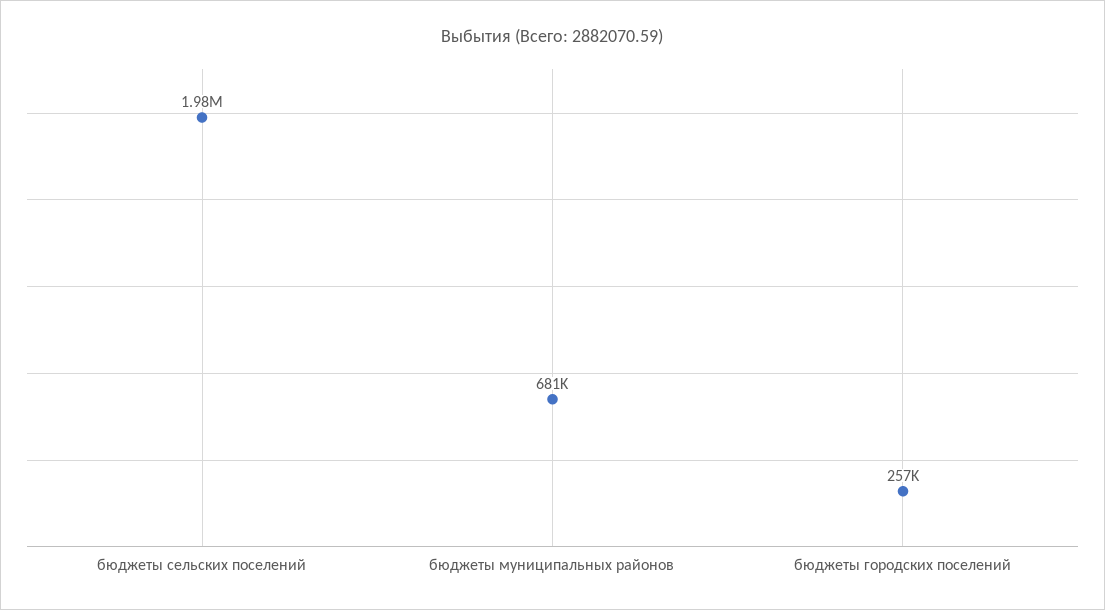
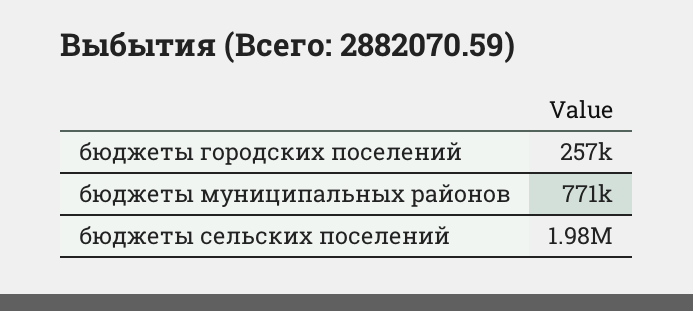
бюджеты муниципальных районов: 681000 -> 771000

